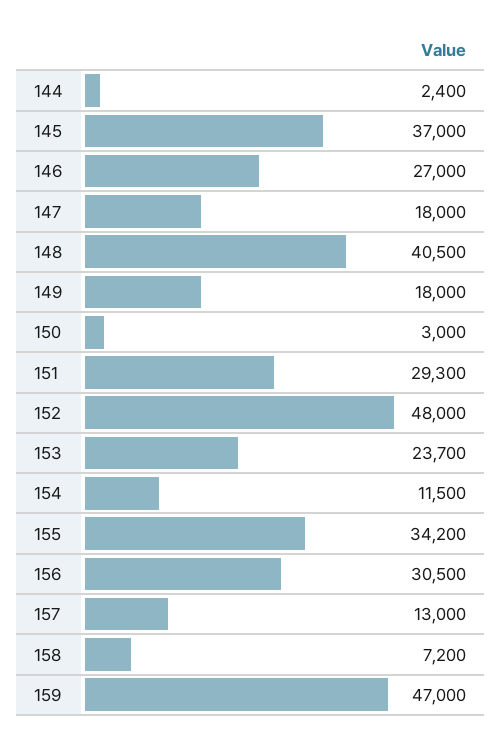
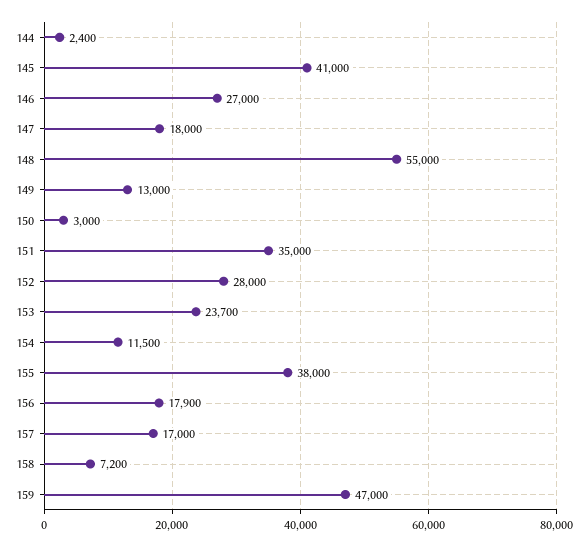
145: 37000 -> 41000
148: 40500 -> 55000
149: 18000 -> 13000
151: 29300 -> 35000
152: 48000 -> 28000
155: 34200 -> 38000
156: 30500 -> 17900
157: 13000 -> 17000

